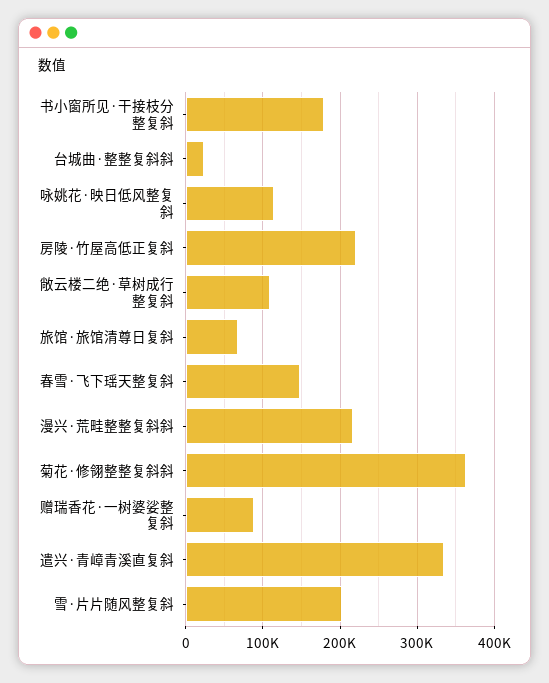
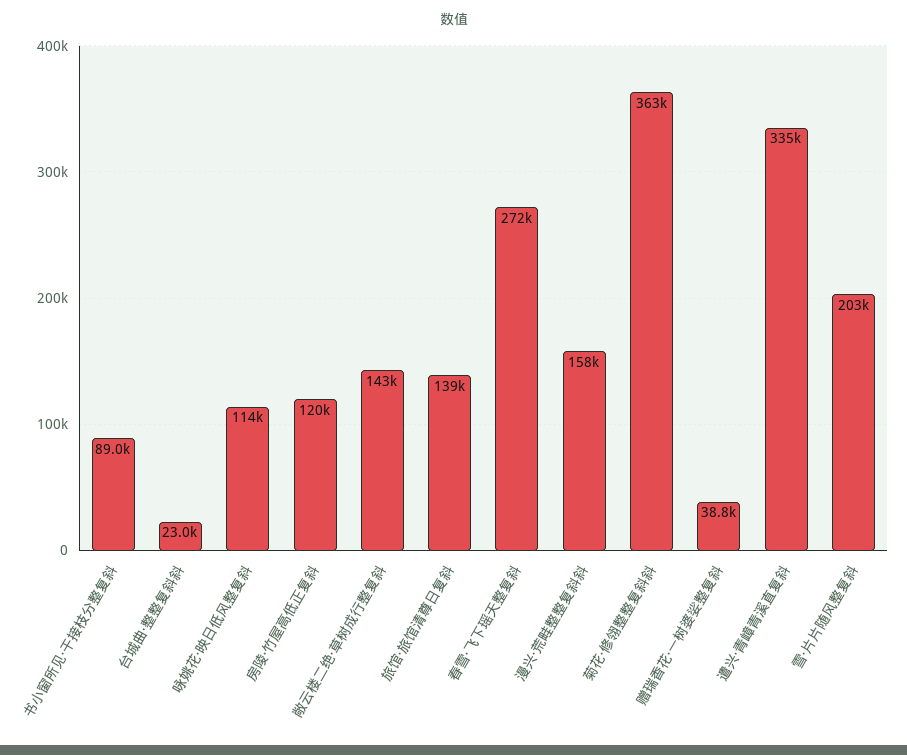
书小窗所见·干接枝分整复斜: 180000 -> 89000
房陵·竹屋高低正复斜: 220000 -> 120000
敞云楼二绝·草树成行整复斜: 110000 -> 143000
旅馆·旅馆清尊日复斜: 70000 -> 139000
春雪·飞下瑶天整复斜: 150000 -> 272000
漫兴·荒畦整整复斜斜: 220000 -> 158000
赠瑞香花·一树婆娑整复斜: 90000 -> 38800

